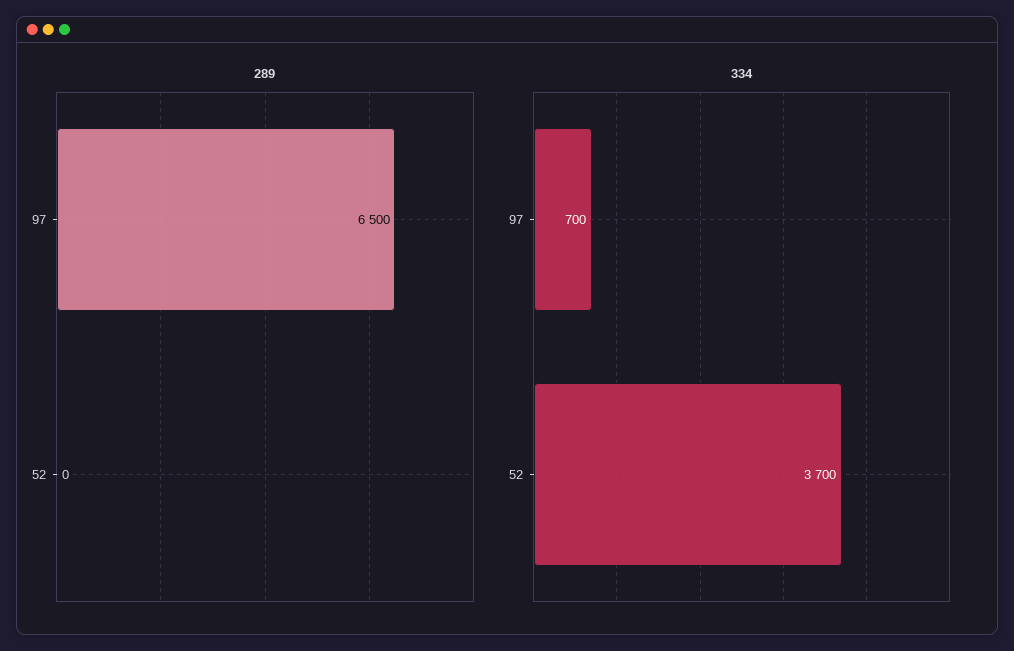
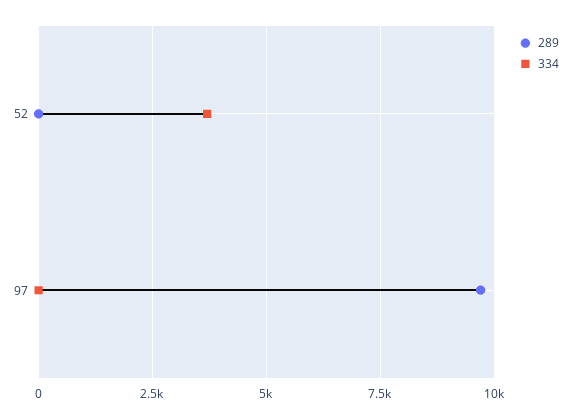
289, 97: 6500 -> 9750
334, 97: 700 -> 0

